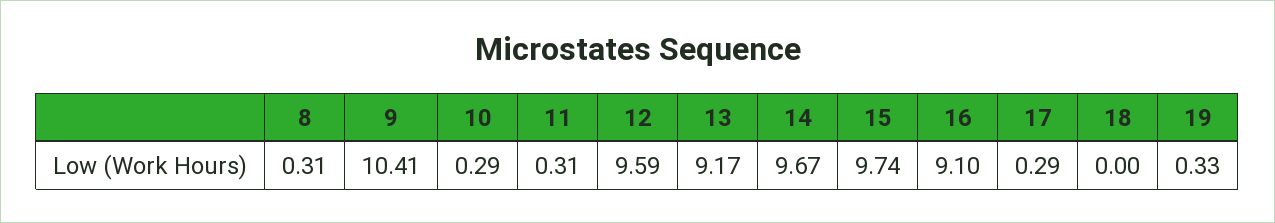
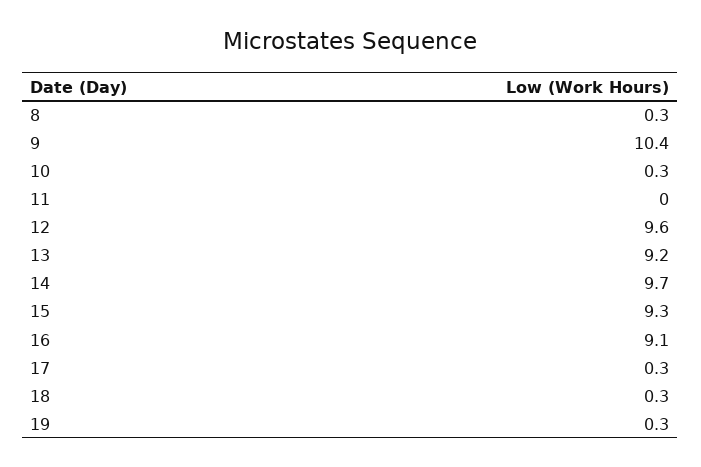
11: 0.31 -> 0
15: 9.74 -> 9.3
18: 0 -> 0.3

